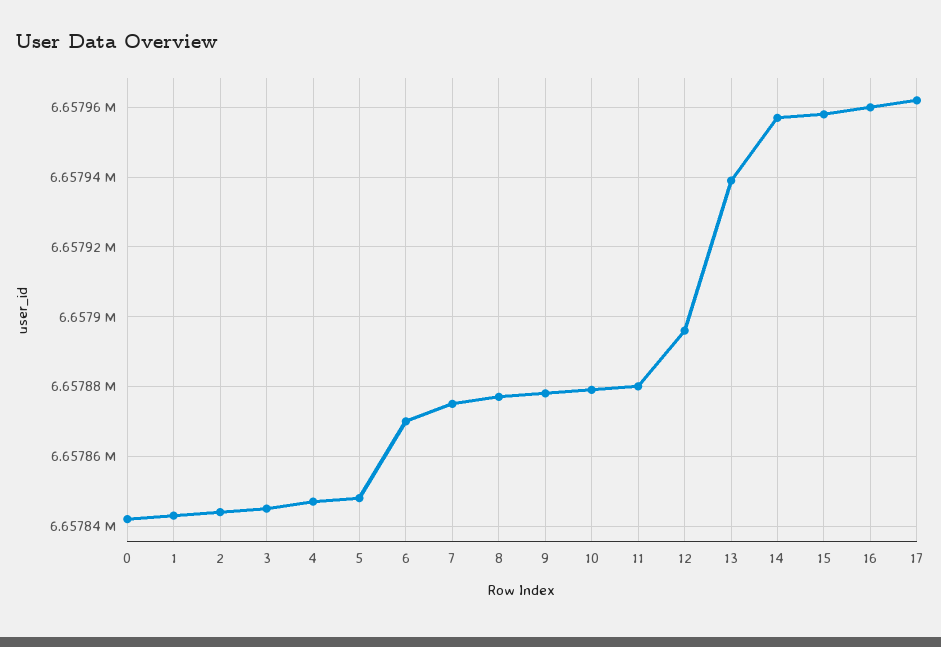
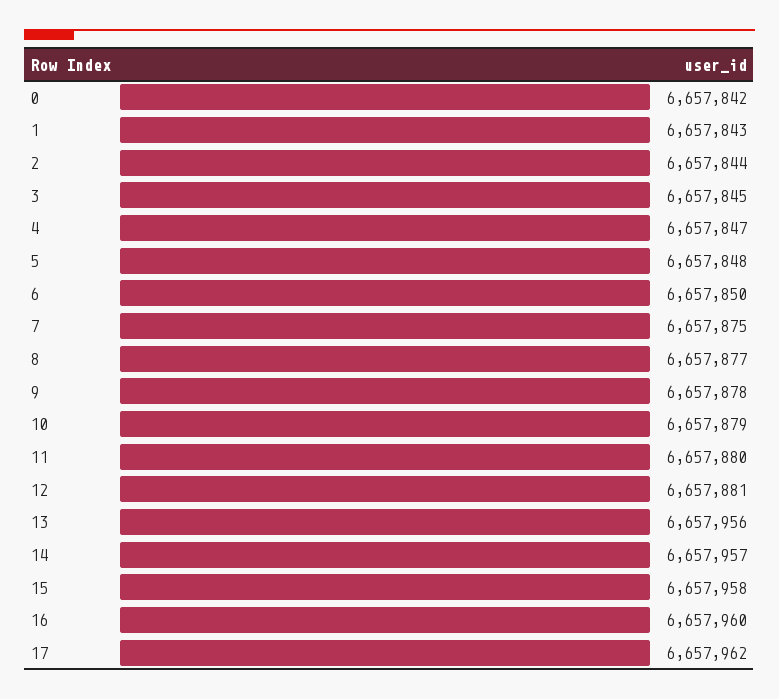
6: 6657870 -> 6657850
12: 6657895 -> 6657881
13: 6657940 -> 6657956

